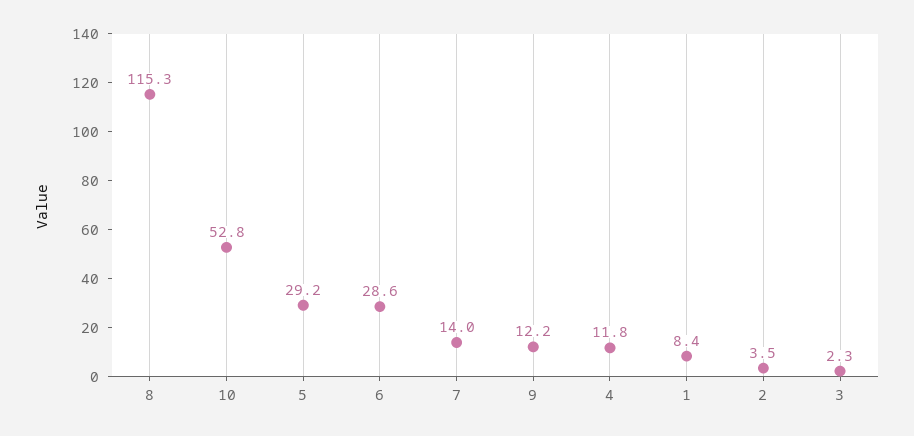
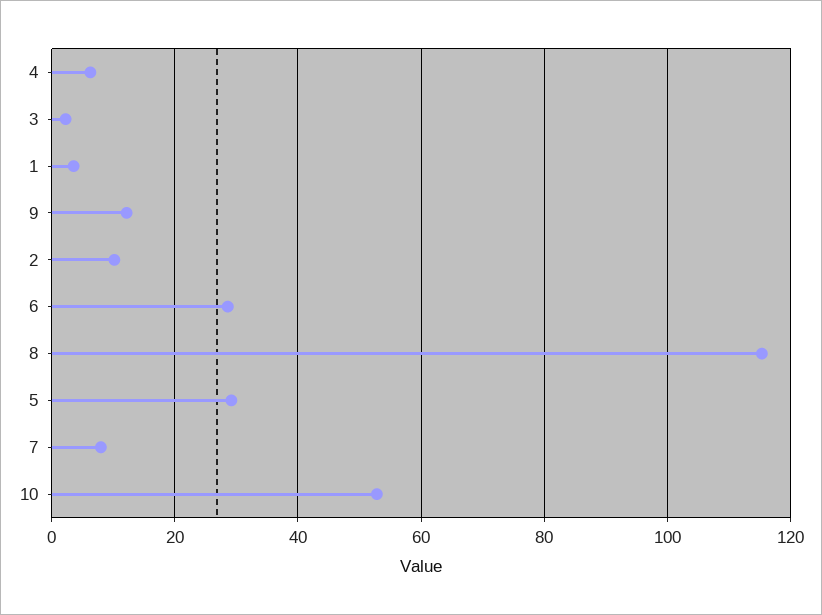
7: 14 -> 8
4: 11.8 -> 6
1: 8.4 -> 4
2: 3.5 -> 10

